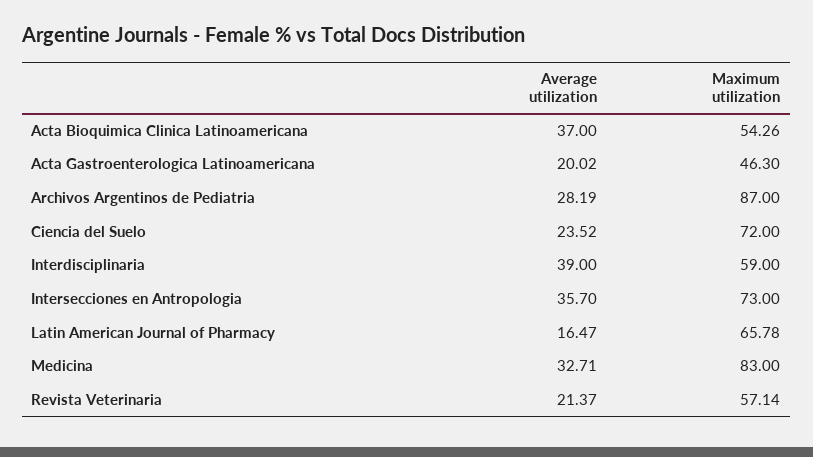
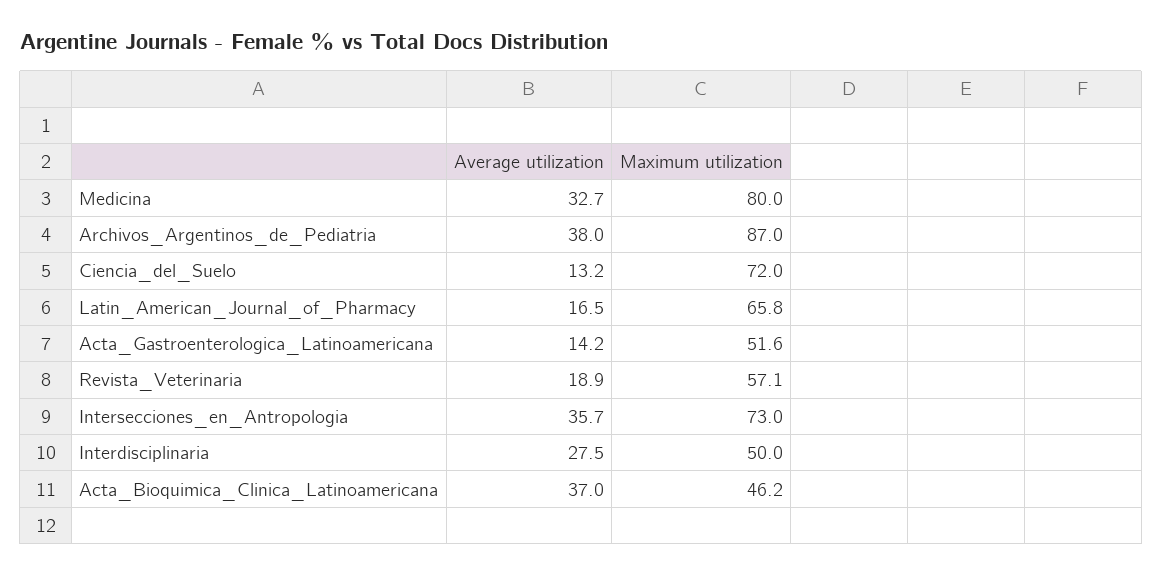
Maximum utilization, Acta Bioquimica Clinica Latinoamericana: 54.26 -> 46.2
Average utilization, Acta Gastroenterologica Latinoamericana: 20.02 -> 14.2
Maximum utilization, Acta Gastroenterologica Latinoamericana: 46.3 -> 51.6
Average utilization, Archivos Argentinos de Pediatria: 28.19 -> 38
Average utilization, Ciencia del Suelo: 23.52 -> 13.2
Average utilization, Interdisciplinaria: 39 -> 27.5
Maximum utilization, Interdisciplinaria: 59 -> 50
Maximum utilization, Medicina: 83 -> 80
Average utilization, Revista Veterinaria: 21.37 -> 18.9

